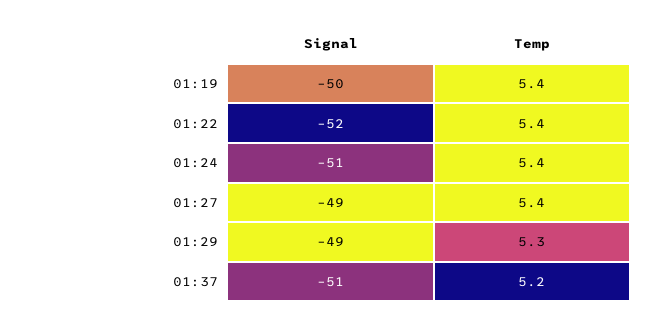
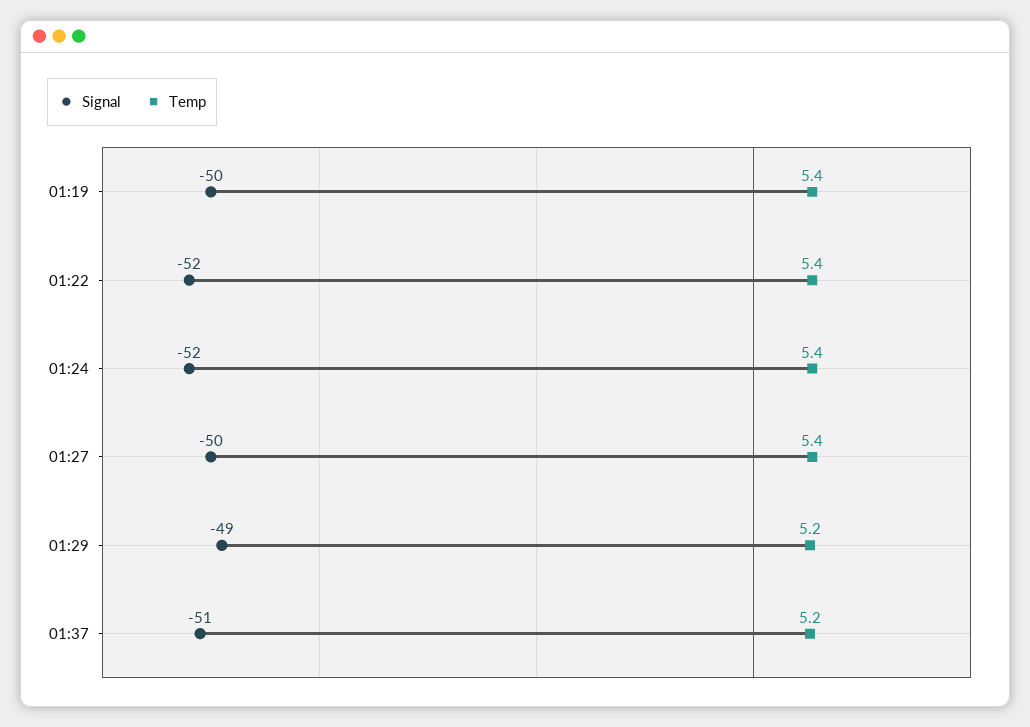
Signal, 01:24: -51 -> -52
Signal, 01:27: -49 -> -50
Temp, 01:29: 5.3 -> 5.2

